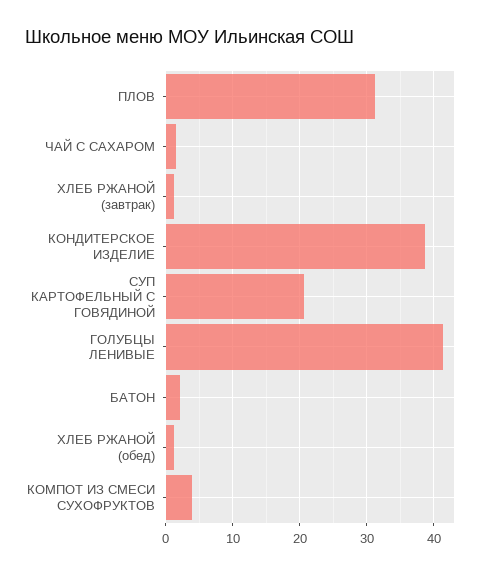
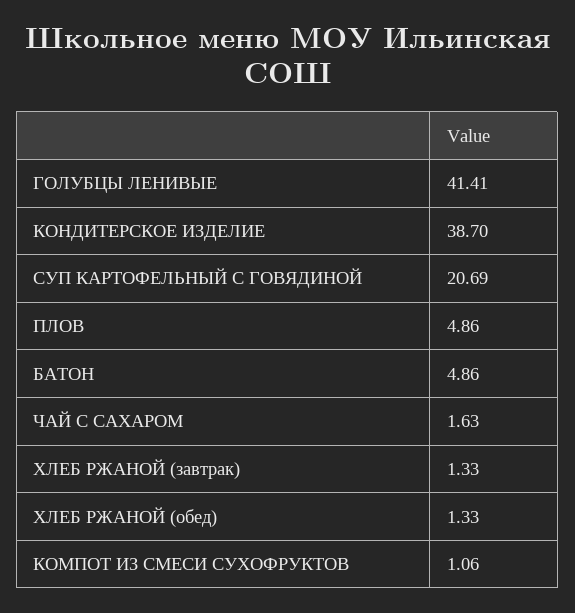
ПЛОВ: 31 -> 4.86
БАТОН: 2 -> 4.86
КОМПОТ ИЗ СМЕСИ СУХОФРУКТОВ: 4 -> 1.06

